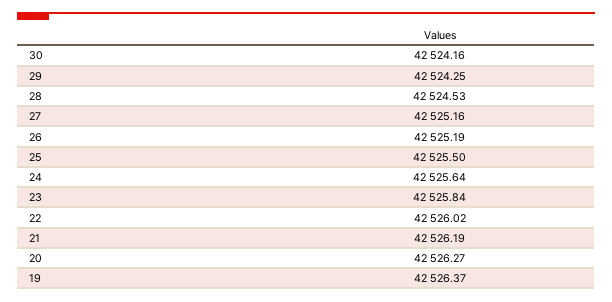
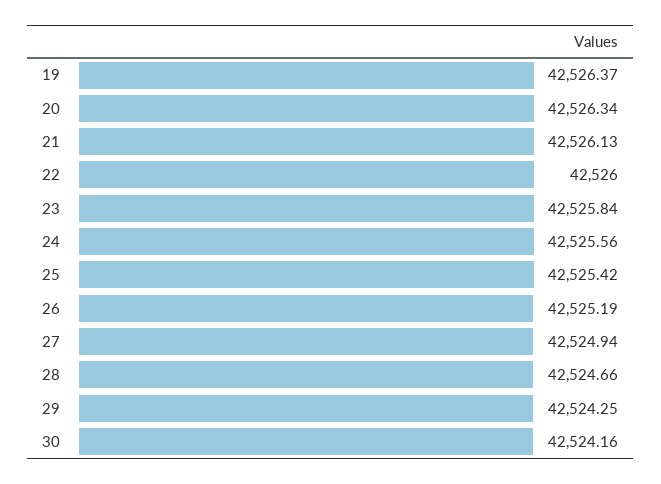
28: 42524.53 -> 42524.66
27: 42525.16 -> 42524.94
25: 42525.5 -> 42525.42
24: 42525.64 -> 42525.56
22: 42526.02 -> 42526
21: 42526.19 -> 42526.13
20: 42526.27 -> 42526.34

